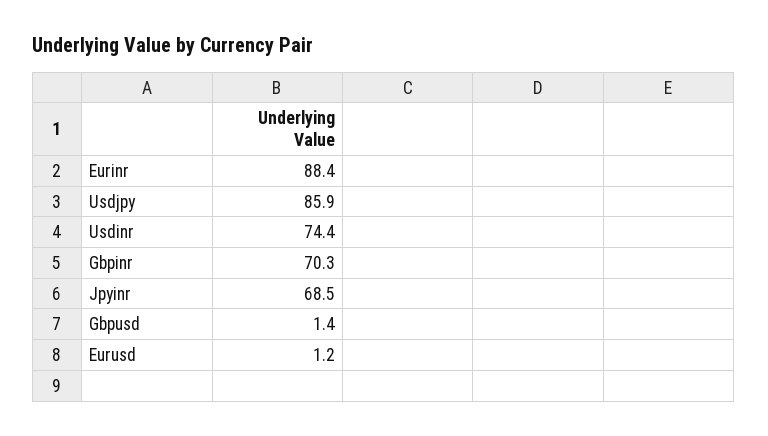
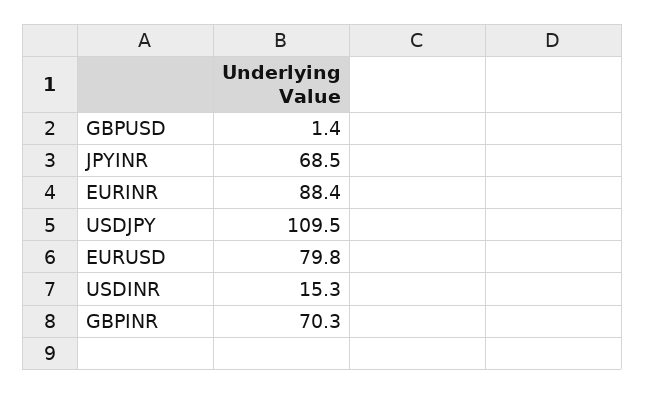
Usdjpy: 85.9 -> 109.5
Usdinr: 74.4 -> 15.3
Eurusd: 1.2 -> 79.8

